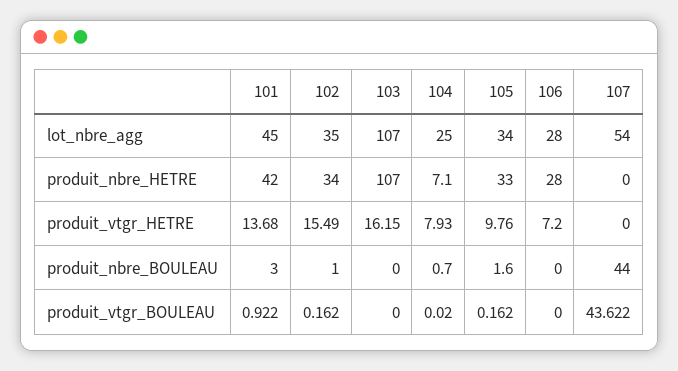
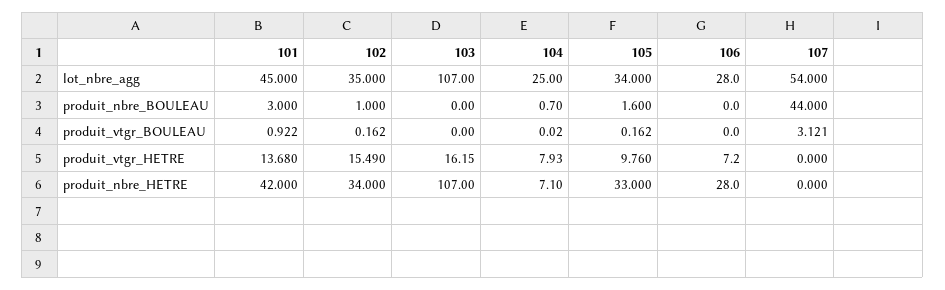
107, produit_vtgr_BOULEAU: 43.622 -> 3.121

